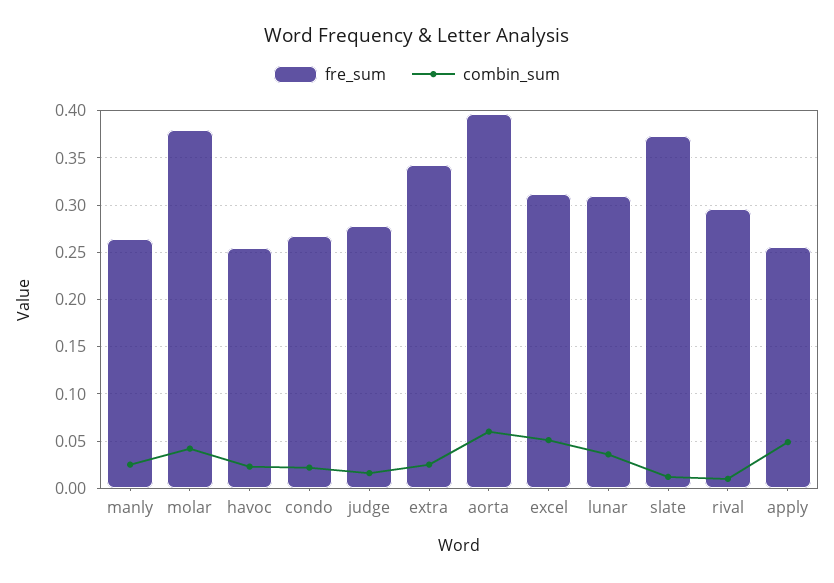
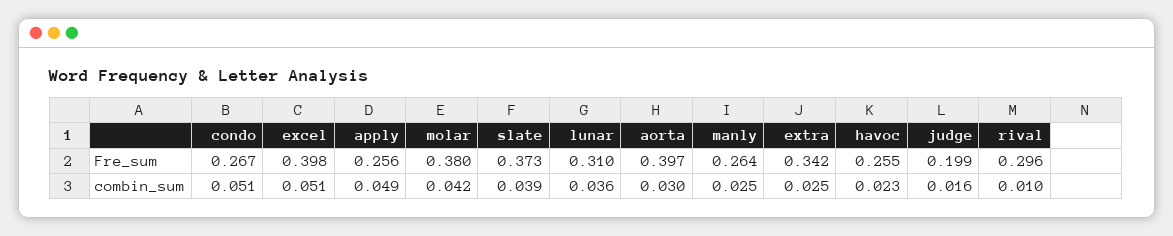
combin_sum, condo: 0.02 -> 0.051
fre_sum, judge: 0.28 -> 0.199
combin_sum, aorta: 0.06 -> 0.03
fre_sum, excel: 0.31 -> 0.398
combin_sum, slate: 0.01 -> 0.039

